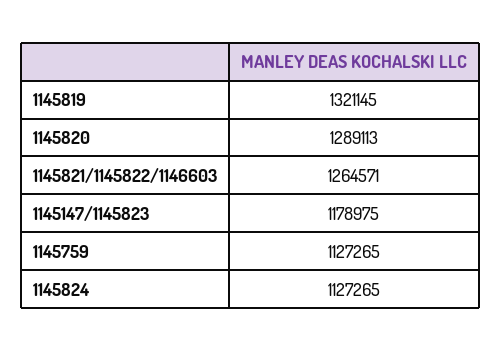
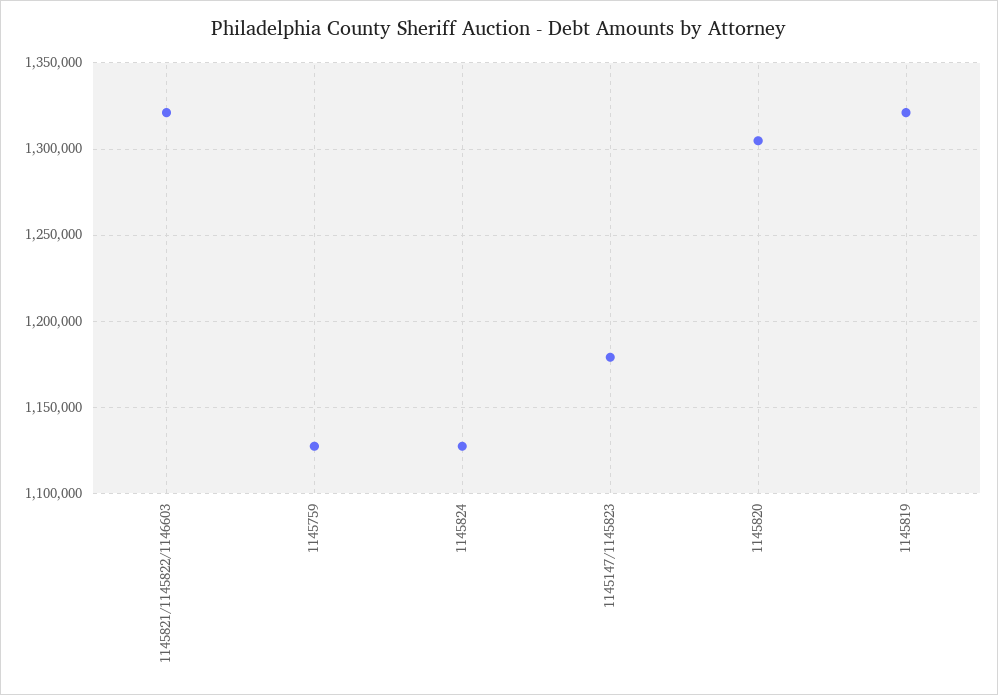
1145820: 1289113 -> 1305000
1145821/1145822/1146603: 1264571 -> 1320000

